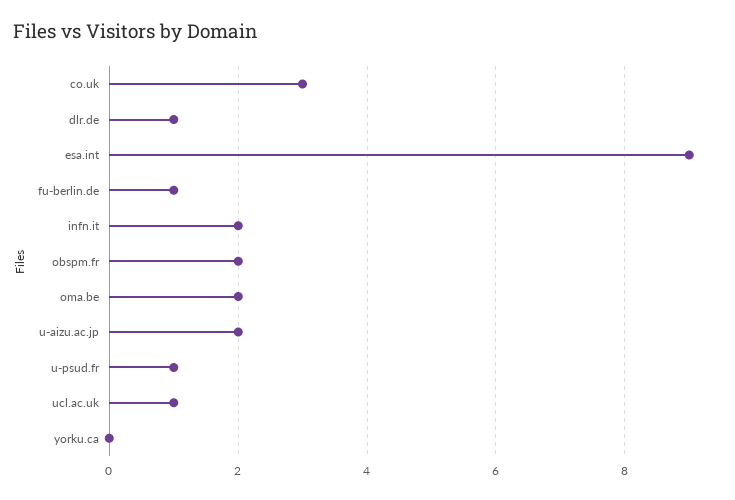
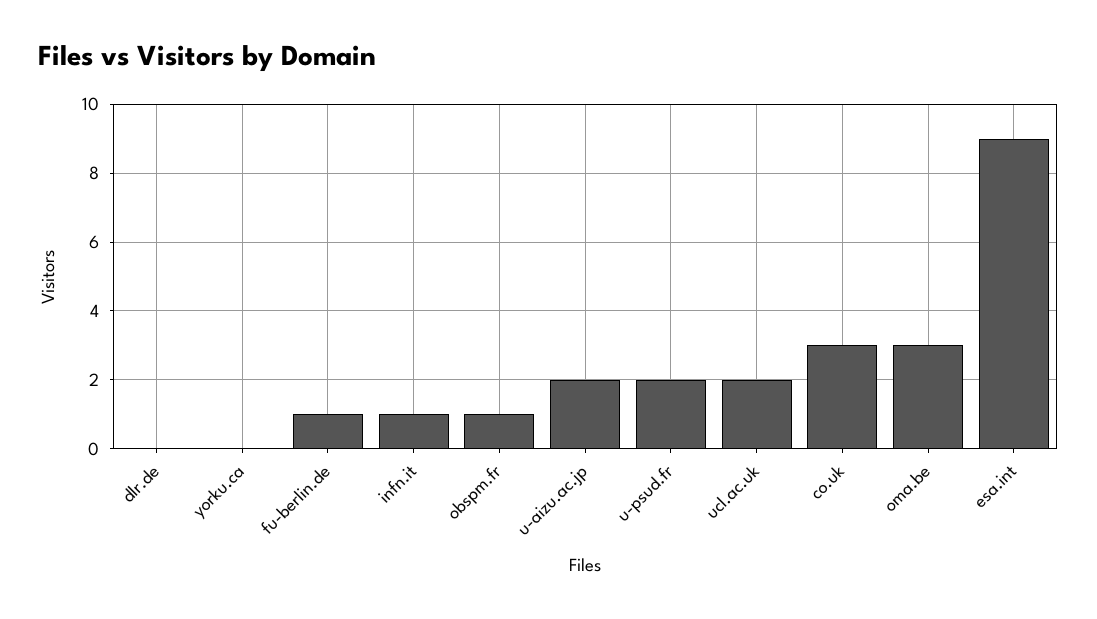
dlr.de: 1 -> 0
infn.it: 2 -> 1
obspm.fr: 2 -> 1
oma.be: 2 -> 3
u-psud.fr: 1 -> 2
ucl.ac.uk: 1 -> 2

